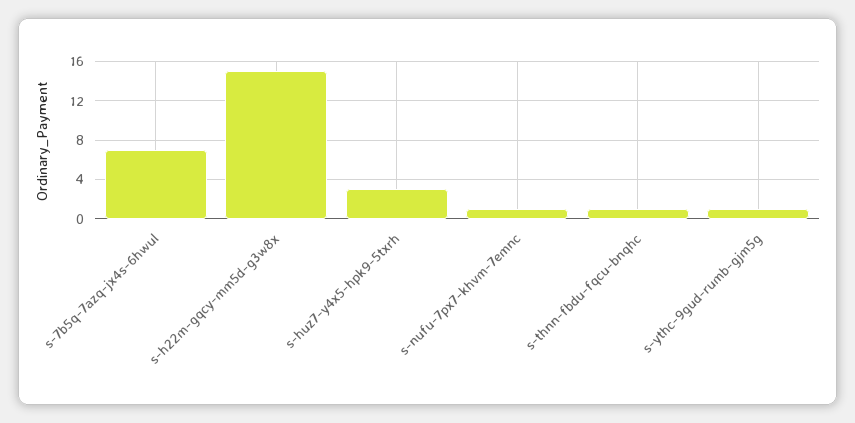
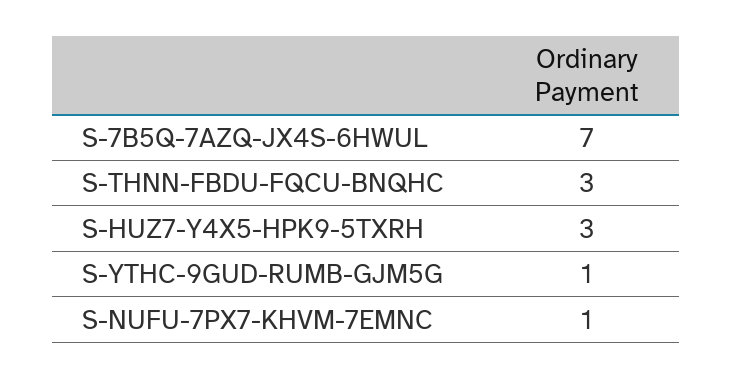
s-h22m-gqcy-mm5d-g3w8x: 15 -> none
s-thnn-fbdu-fqcu-bnqhc: 1 -> 3

